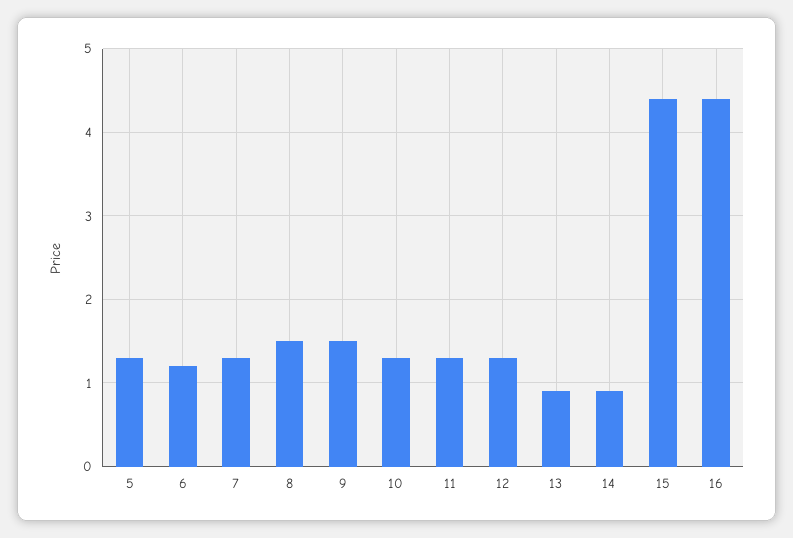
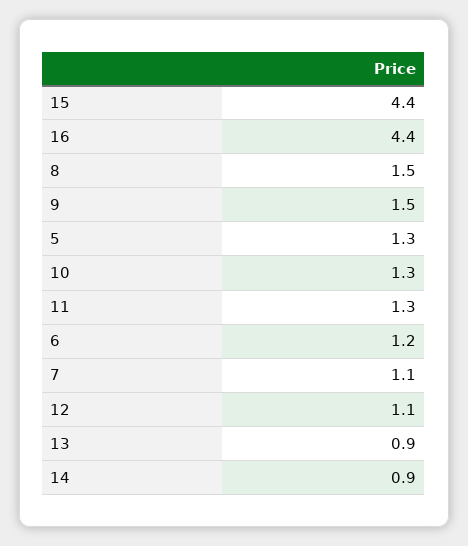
7: 1.3 -> 1.1
12: 1.3 -> 1.1

